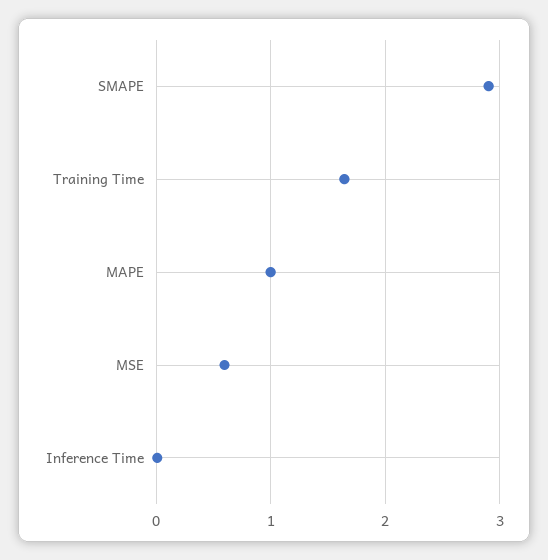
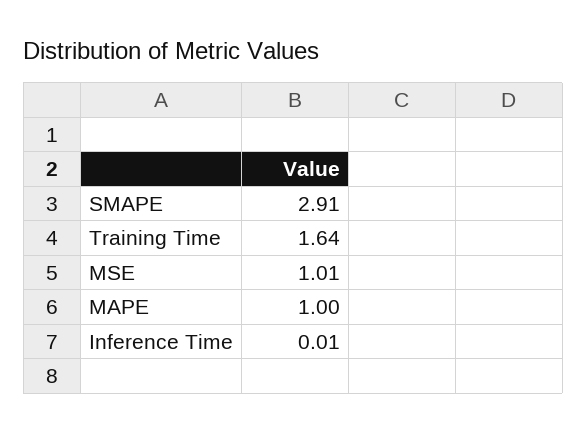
MSE: 0.6 -> 1.01

